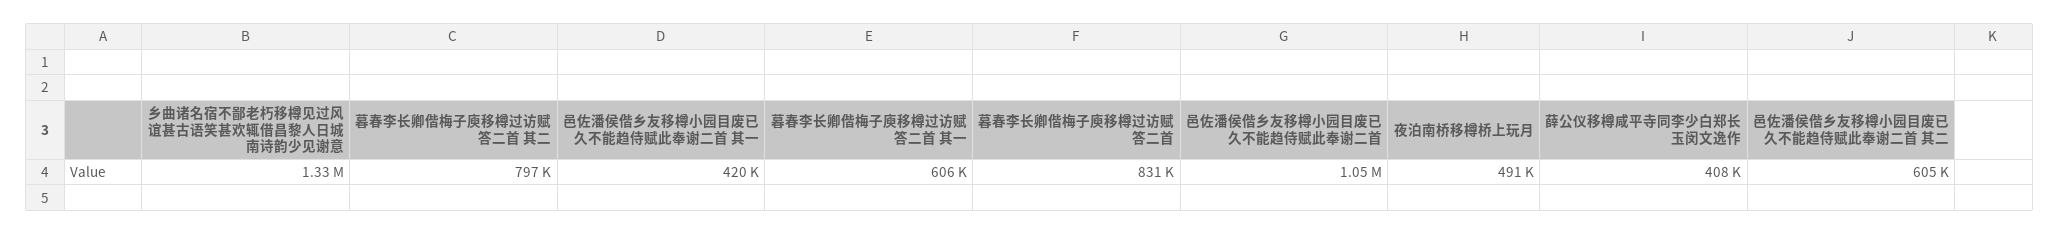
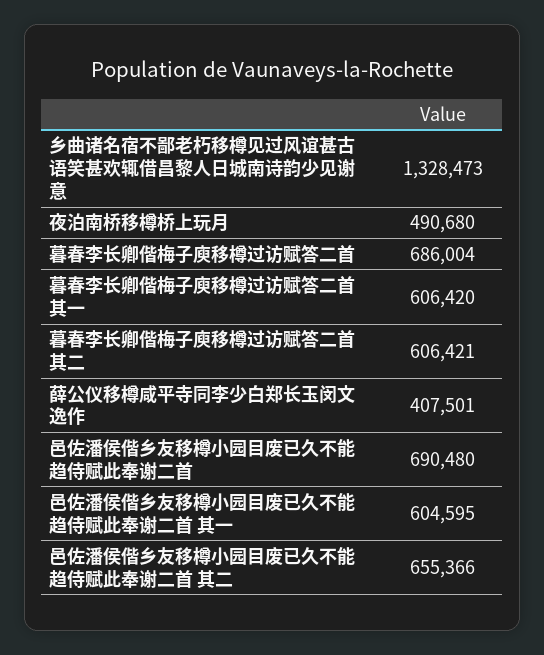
暮春李长卿偕梅子庾移樽过访赋答二首 其二: 797000 -> 606421
邑佐潘侯偕乡友移樽小园目废已久不能趋侍赋此奉谢二首 其一: 420000 -> 604595
暮春李长卿偕梅子庾移樽过访赋答二首: 831000 -> 686004
邑佐潘侯偕乡友移樽小园目废已久不能趋侍赋此奉谢二首: 1050000 -> 690480
邑佐潘侯偕乡友移樽小园目废已久不能趋侍赋此奉谢二首 其二: 605000 -> 655366

